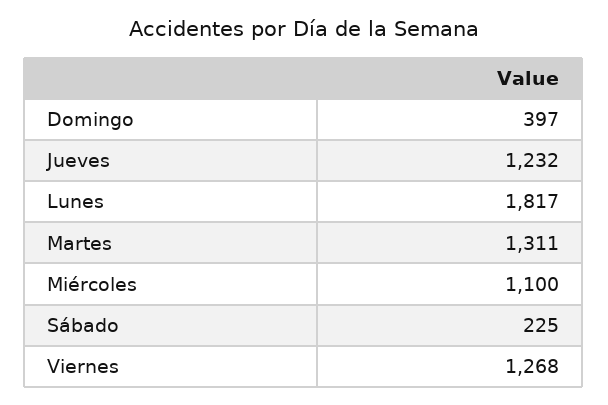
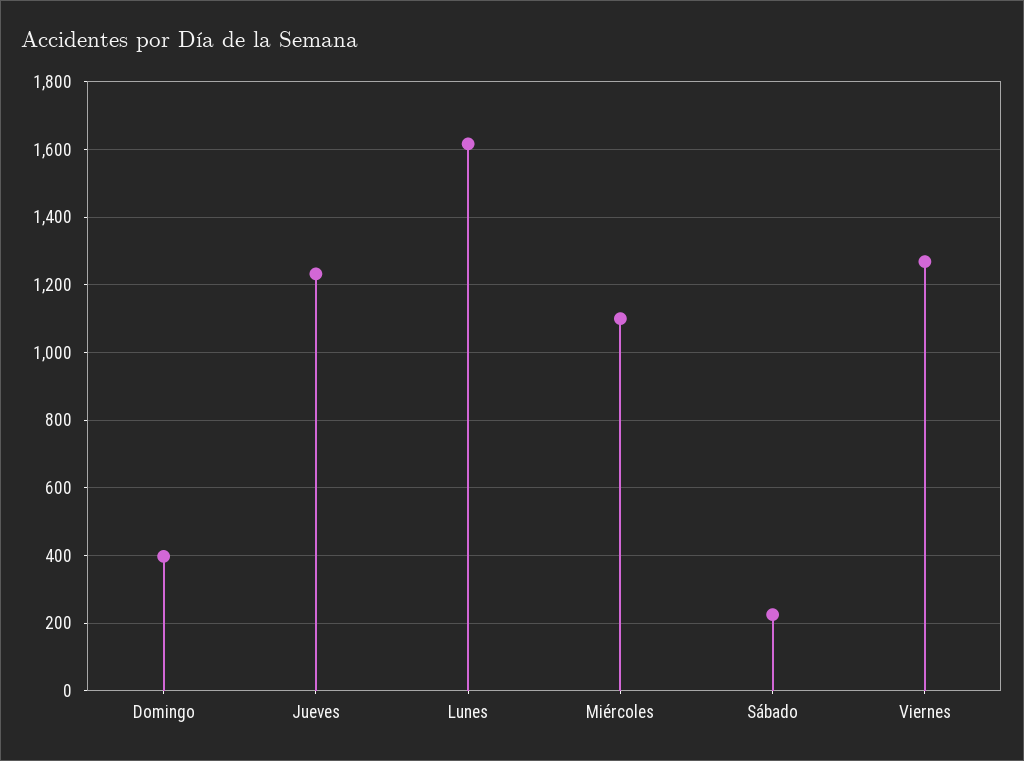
Lunes: 1817 -> 1620
Martes: 1311 -> none

